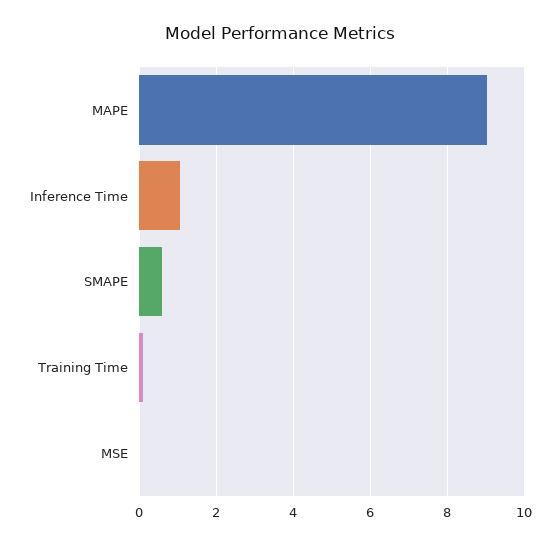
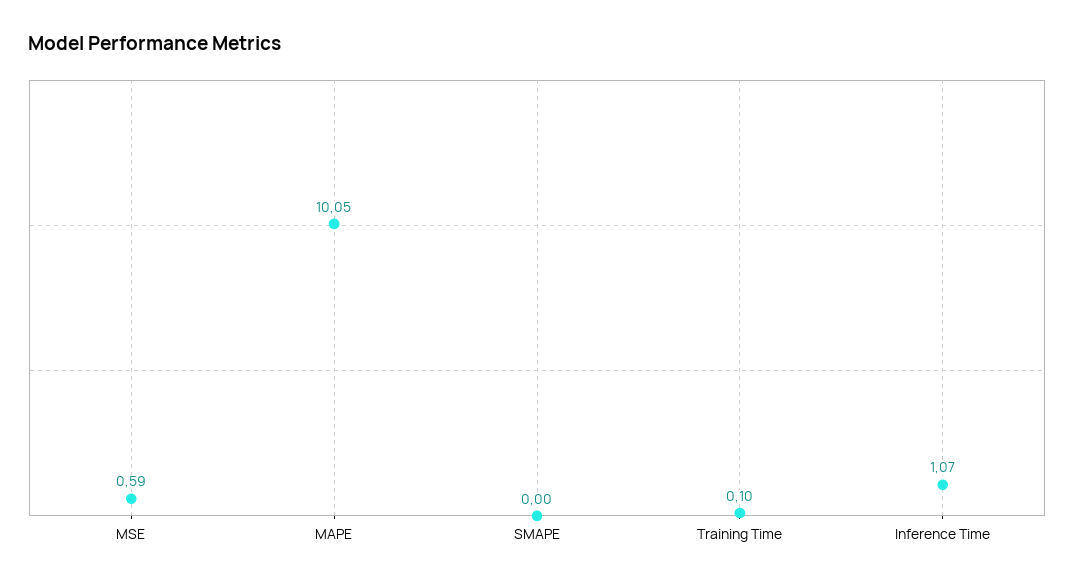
MAPE: 9 -> 10.05
SMAPE: 0.6 -> 0
MSE: 0 -> 0.59

